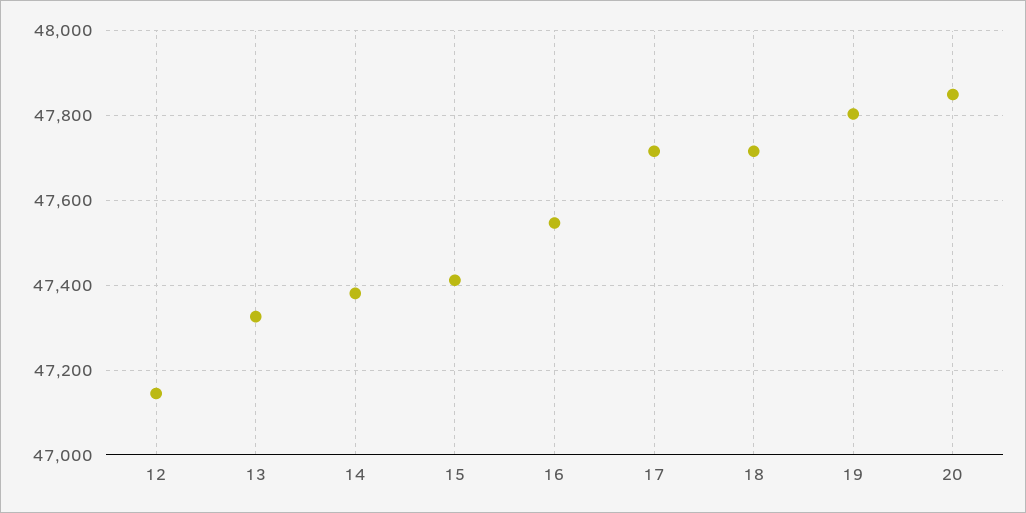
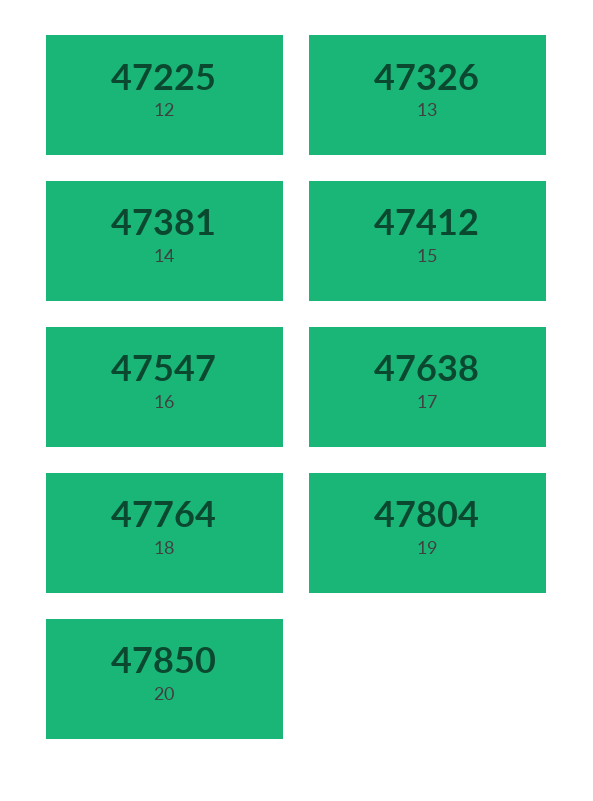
12: 47140 -> 47225
17: 47720 -> 47638
18: 47720 -> 47764

